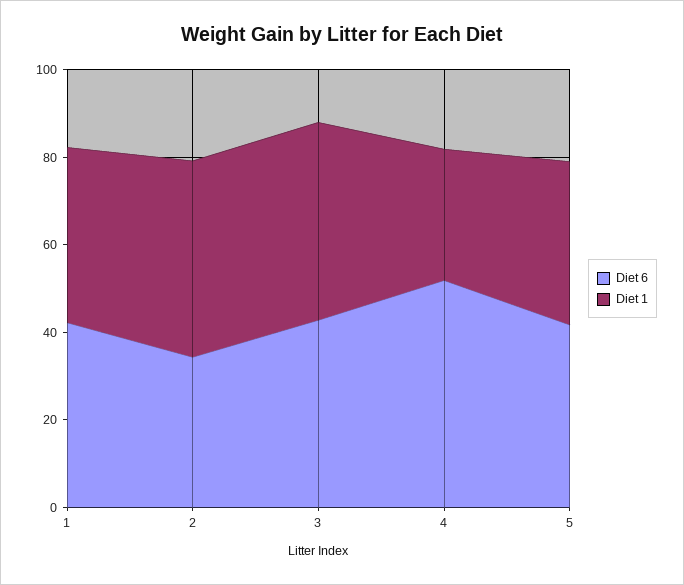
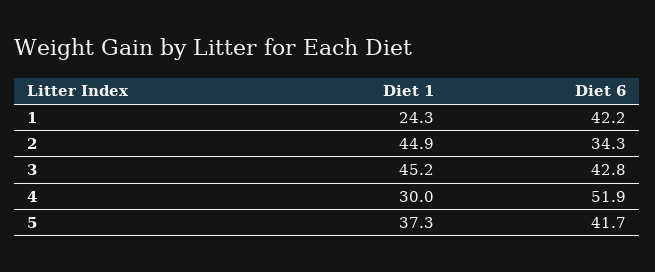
Diet 1, 1: 40 -> 24.3

